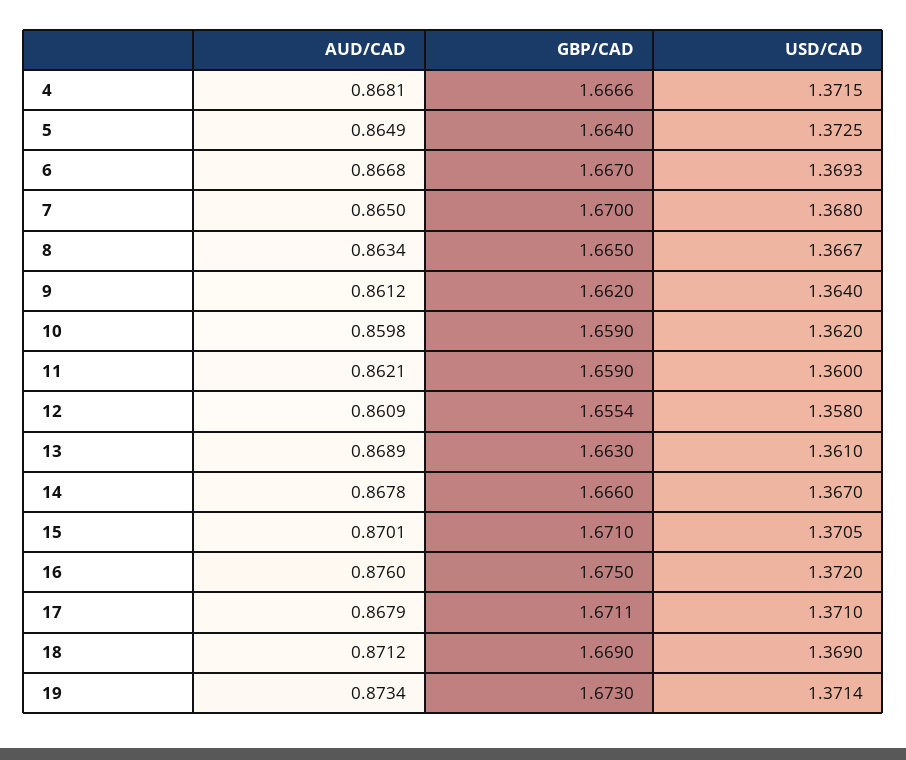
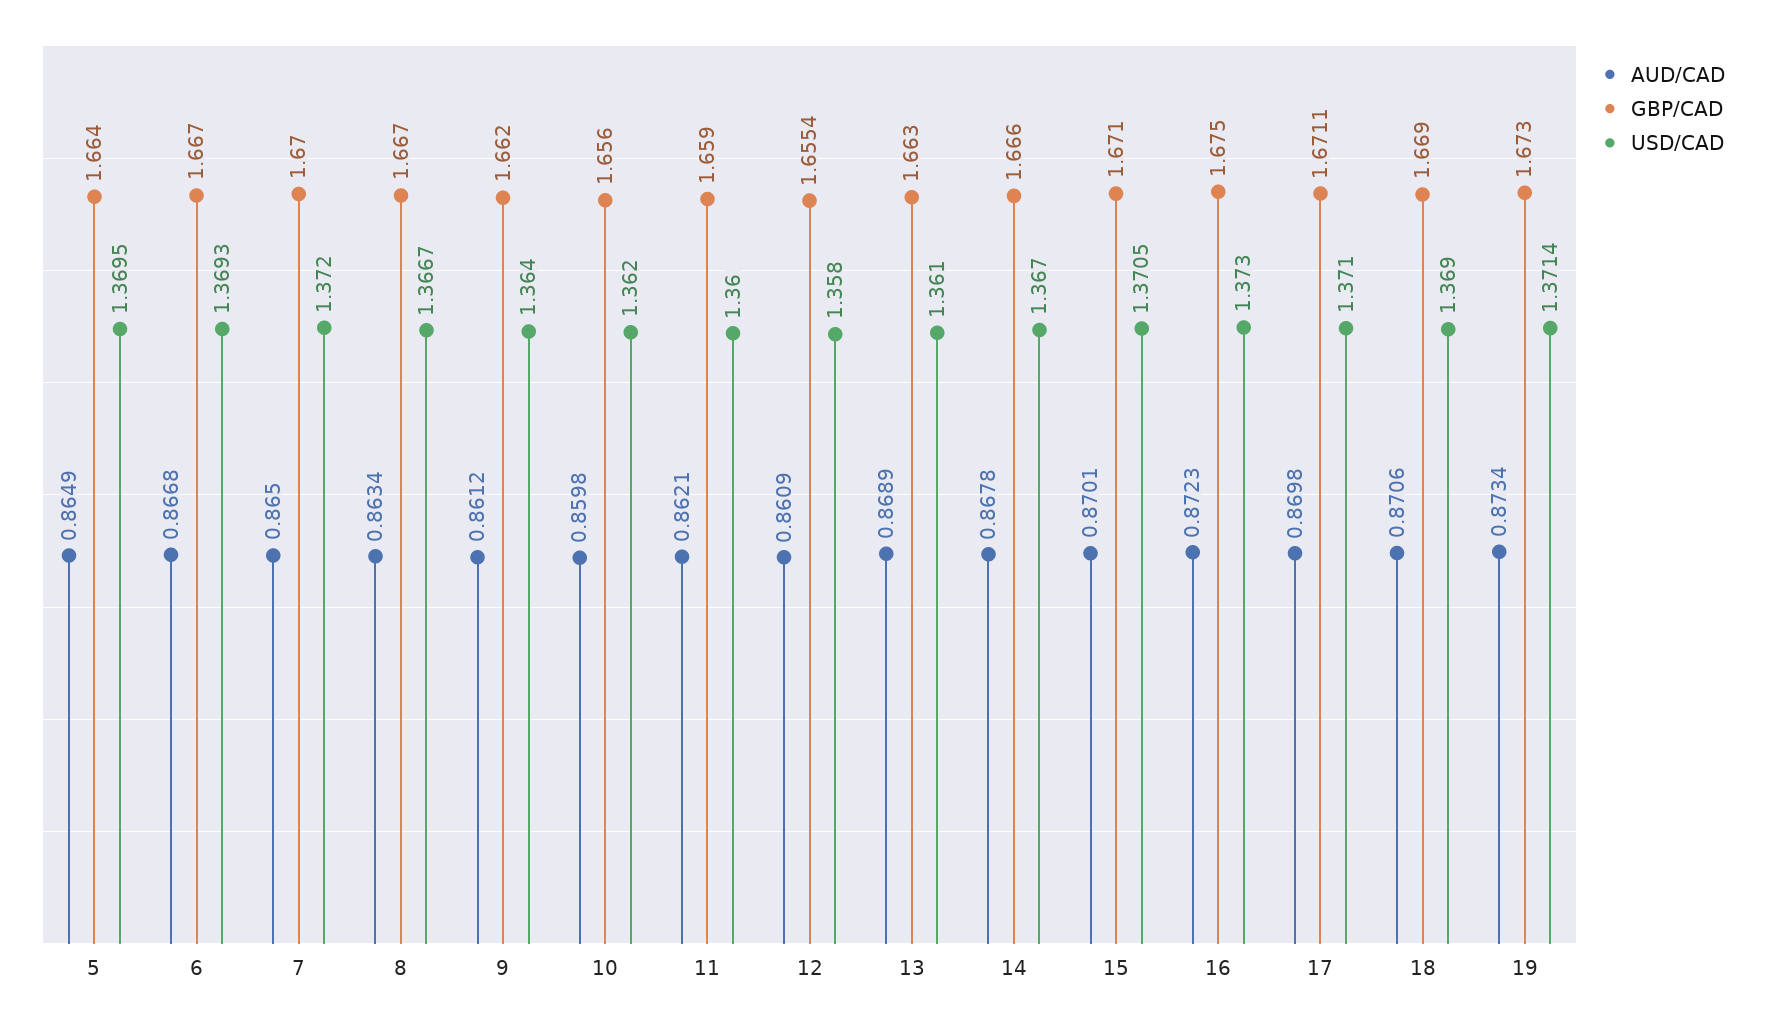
AUD/CAD, 4: 0.8681 -> none
GBP/CAD, 4: 1.6666 -> none
USD/CAD, 4: 1.3715 -> none
USD/CAD, 5: 1.3725 -> 1.3695
USD/CAD, 7: 1.368 -> 1.372
GBP/CAD, 8: 1.665 -> 1.667
GBP/CAD, 10: 1.659 -> 1.656
AUD/CAD, 16: 0.876 -> 0.8723
USD/CAD, 16: 1.372 -> 1.373
AUD/CAD, 17: 0.8679 -> 0.8698
AUD/CAD, 18: 0.8712 -> 0.8706

